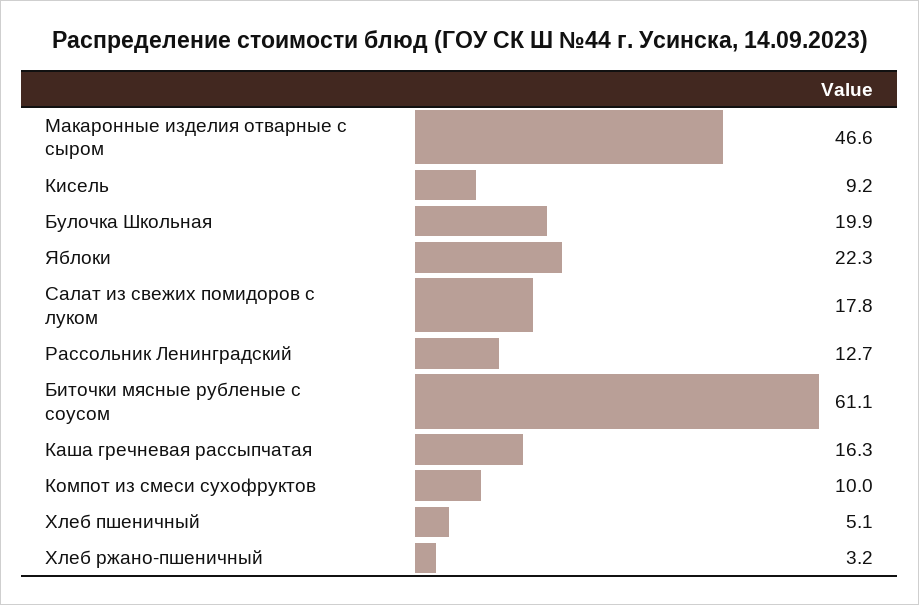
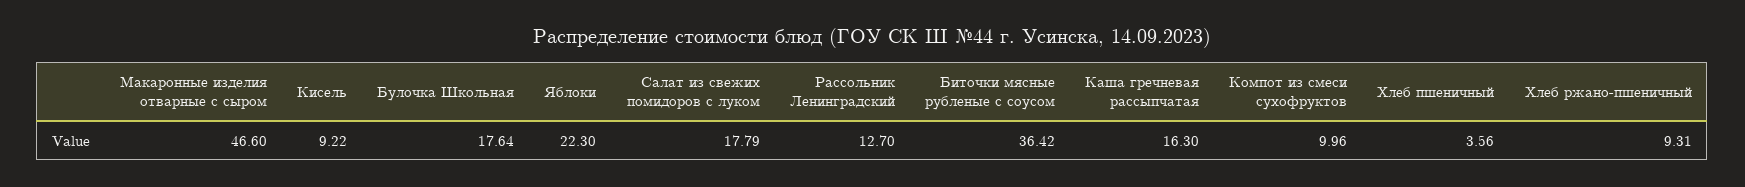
Булочка Школьная: 19.9 -> 17.64
Биточки мясные рубленые с соусом: 61.1 -> 36.42
Хлеб пшеничный: 5.1 -> 3.56
Хлеб ржано-пшеничный: 3.2 -> 9.31

